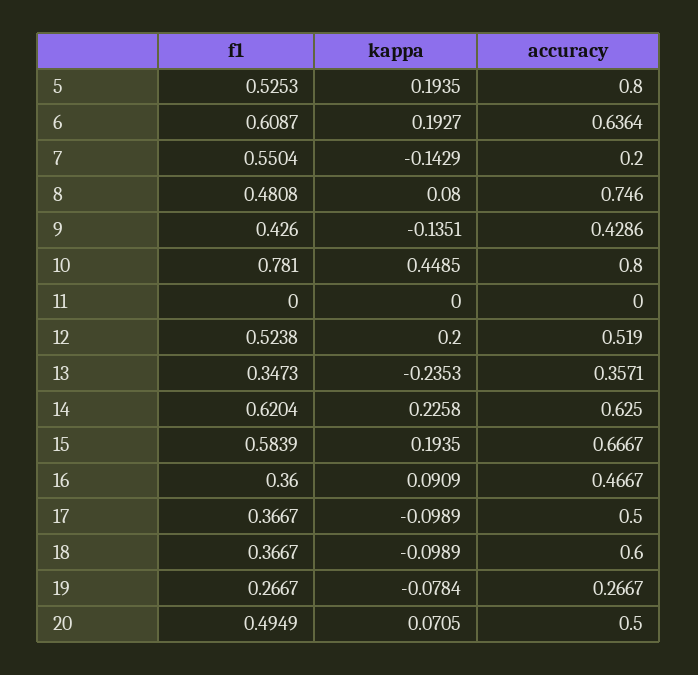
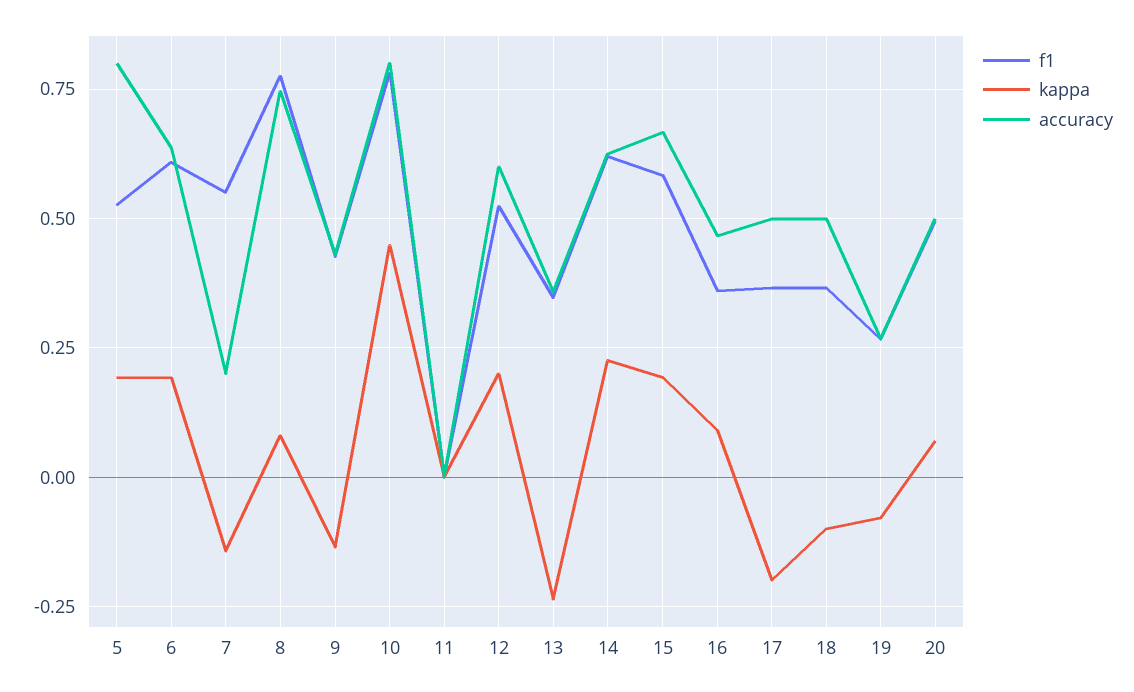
f1, 8: 0.4808 -> 0.775
accuracy, 12: 0.519 -> 0.6
kappa, 17: -0.0989 -> -0.2
accuracy, 18: 0.6 -> 0.5

